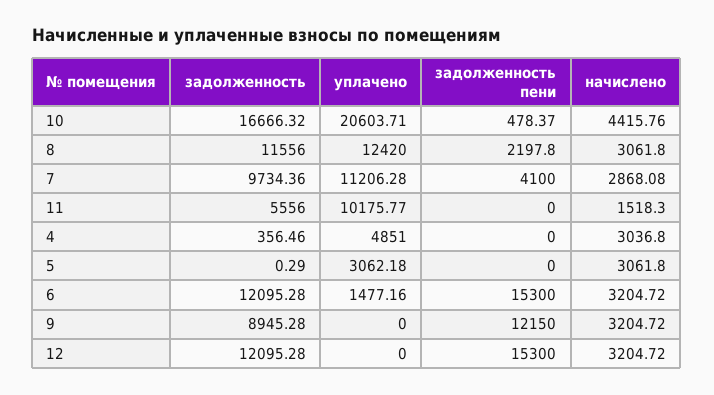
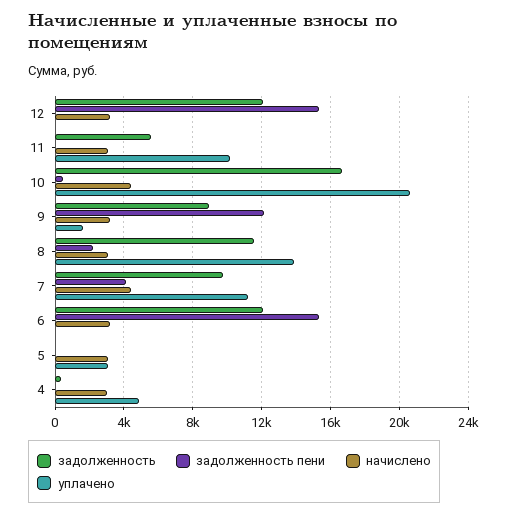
уплачено, 8: 12420 -> 14000
начислено, 7: 2868.08 -> 4500
начислено, 11: 1518.3 -> 3000
уплачено, 6: 1477.16 -> 0
уплачено, 9: 0 -> 1500

